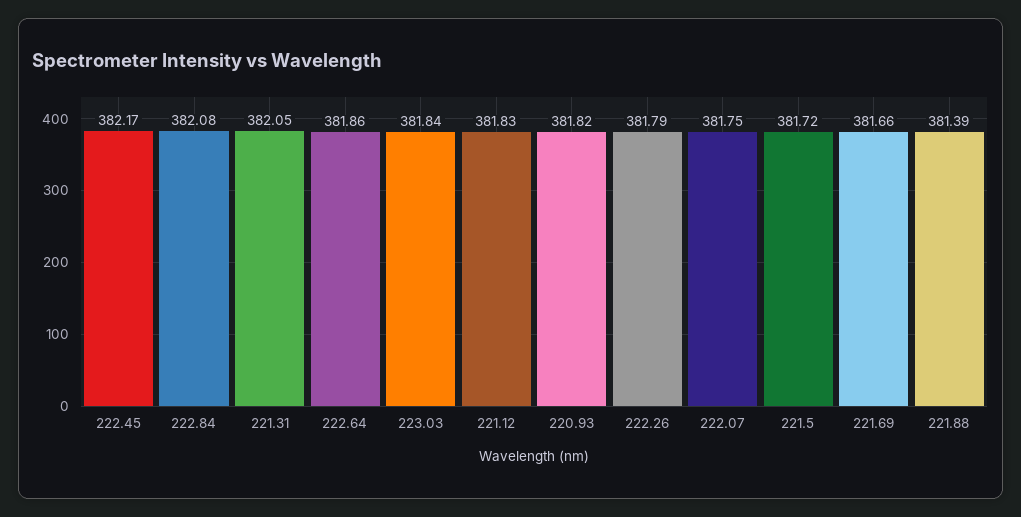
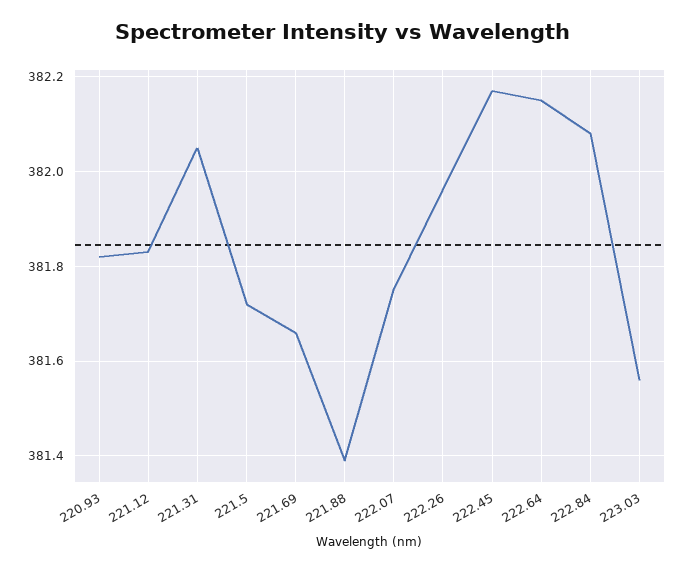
222.64: 381.86 -> 382.15
223.03: 381.84 -> 381.55
222.26: 381.79 -> 381.95

